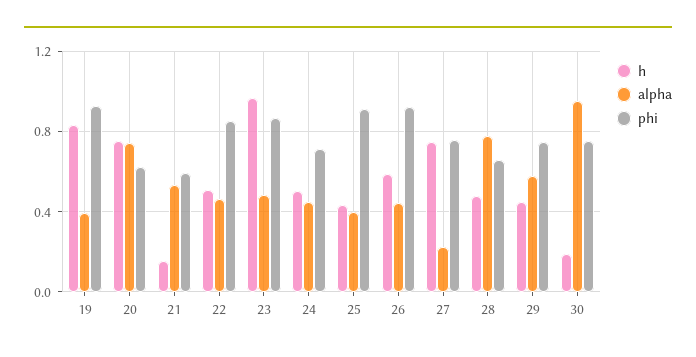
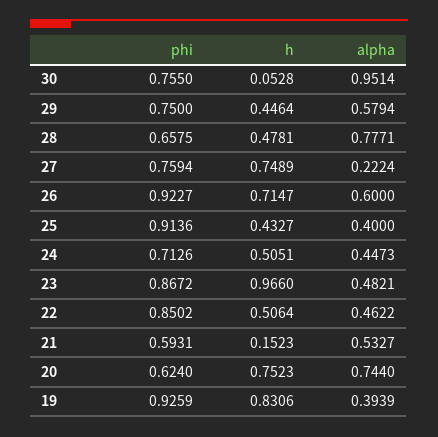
h, 26: 0.6 -> 0.7147
alpha, 26: 0.45 -> 0.6
h, 30: 0.2 -> 0.0528

